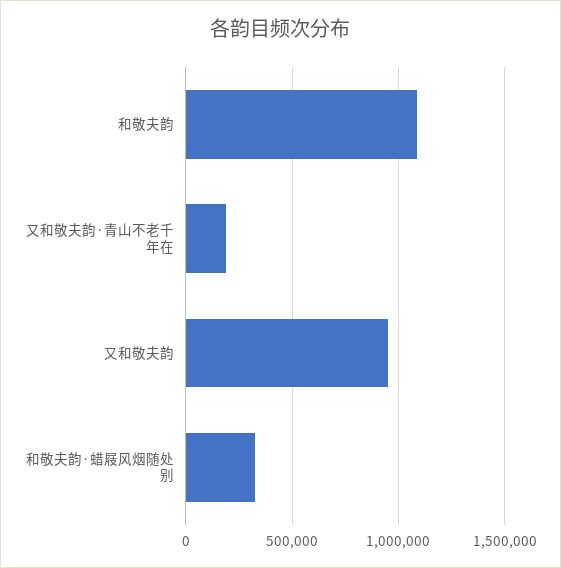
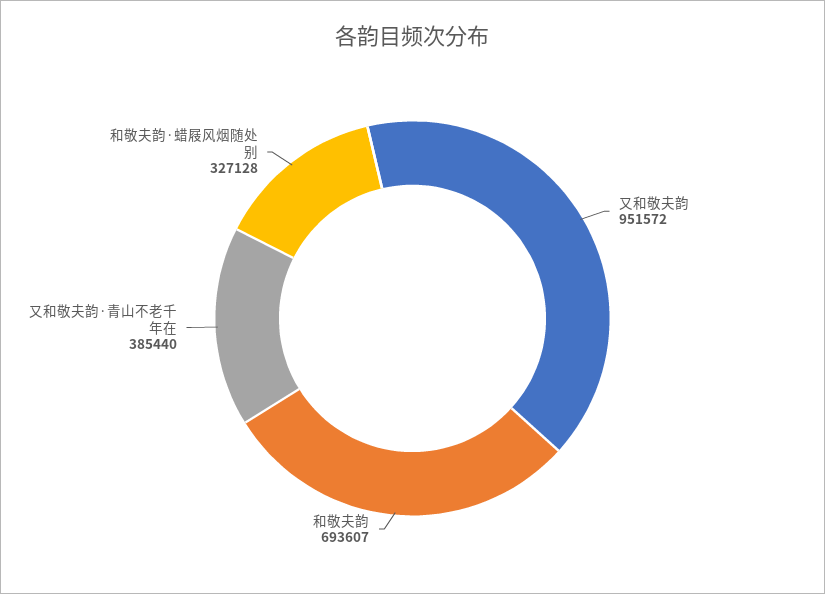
和敬夫韵: 1100000 -> 693607
又和敬夫韵·青山不老千年在: 200000 -> 385440

